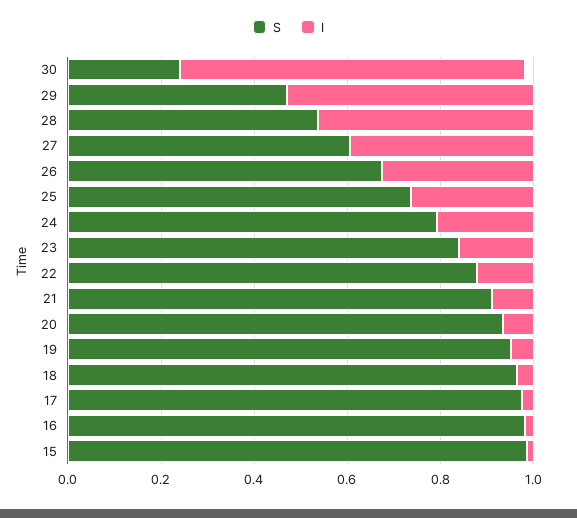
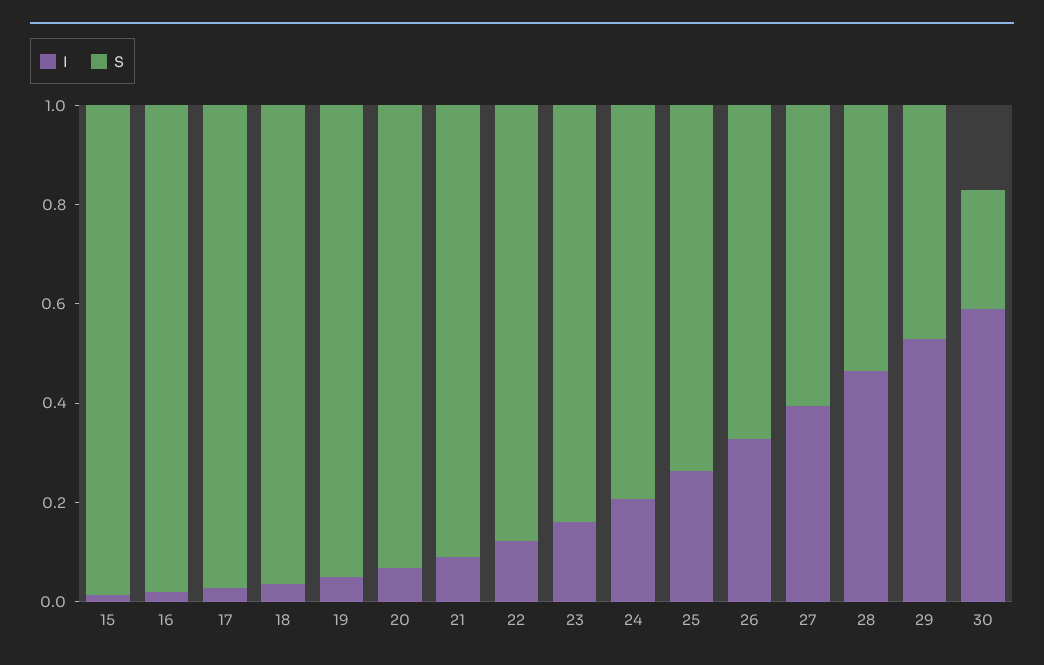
I, 30: 0.75 -> 0.6

